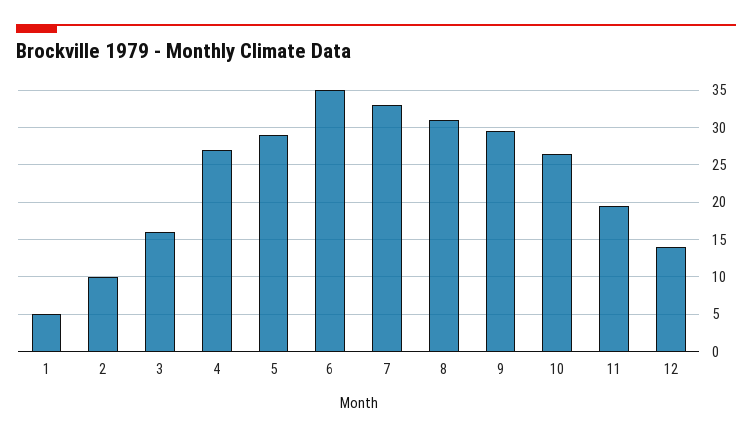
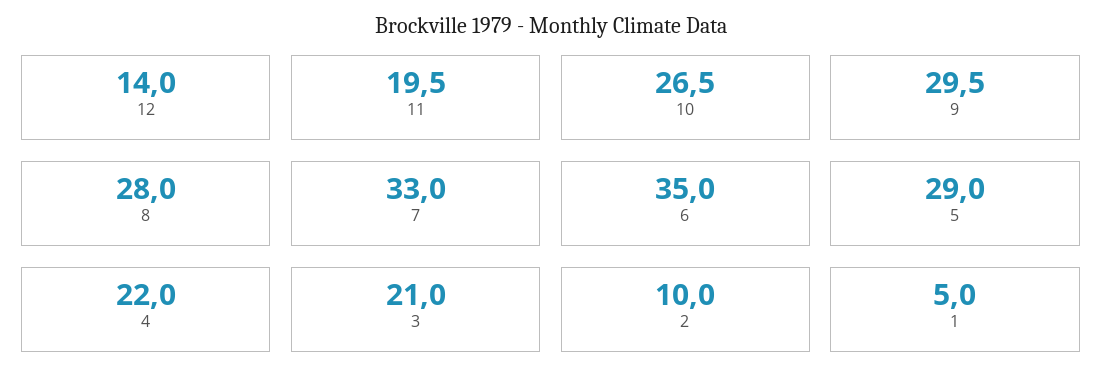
3: 16 -> 21
4: 27 -> 22
8: 31 -> 28

